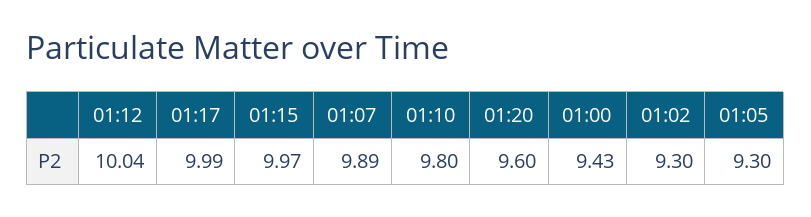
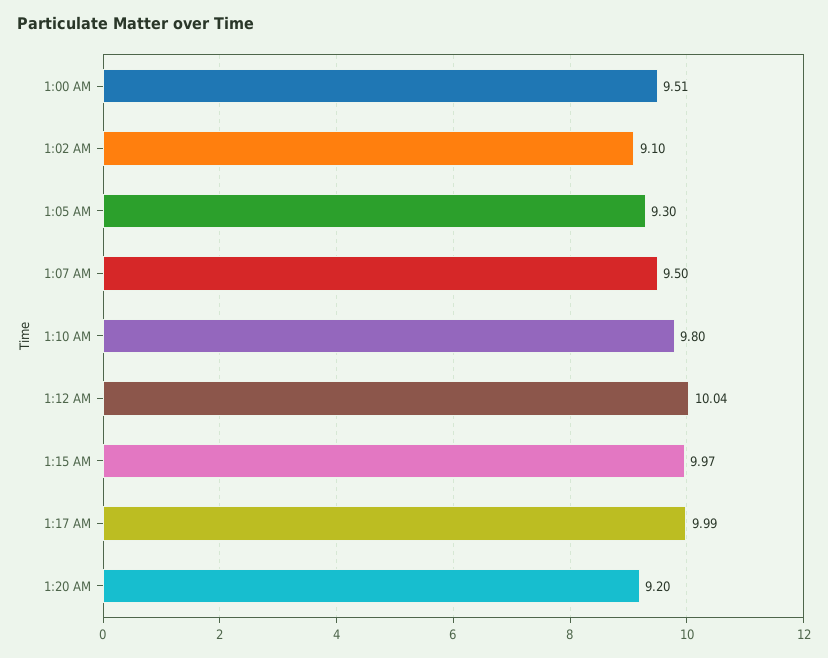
01:07: 9.89 -> 9.5
01:20: 9.6 -> 9.2
01:00: 9.43 -> 9.51
01:02: 9.3 -> 9.1

